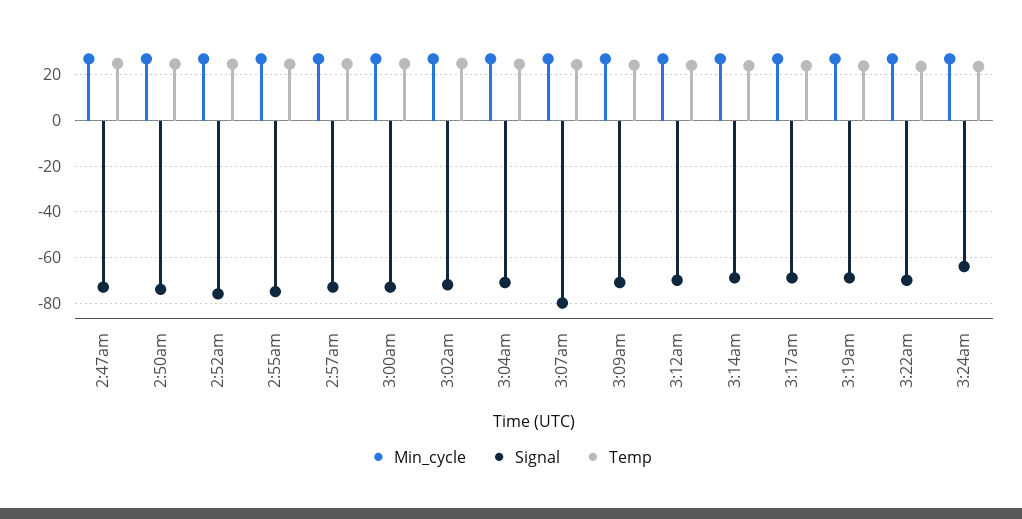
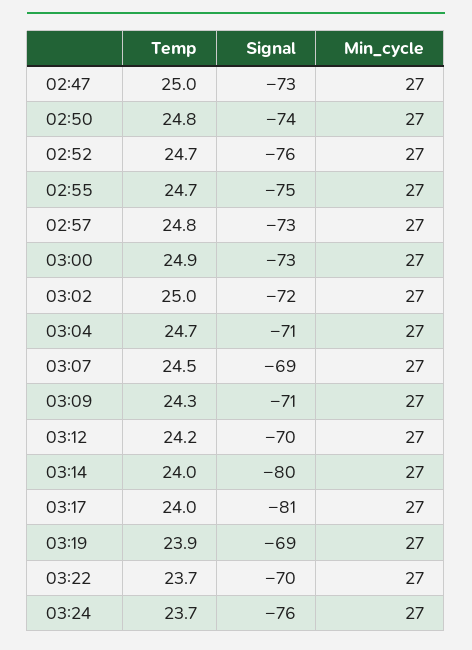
Signal, 3:07am: -80 -> -69
Signal, 3:14am: -70 -> -80
Signal, 3:17am: -70 -> -81
Signal, 3:24am: -65 -> -76

